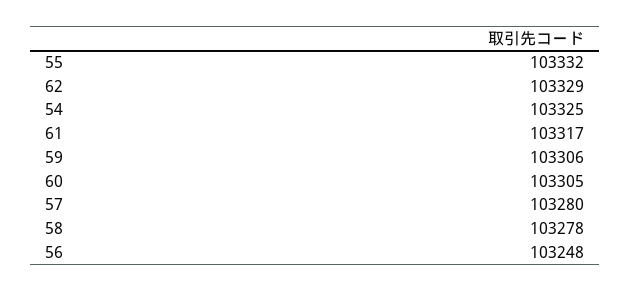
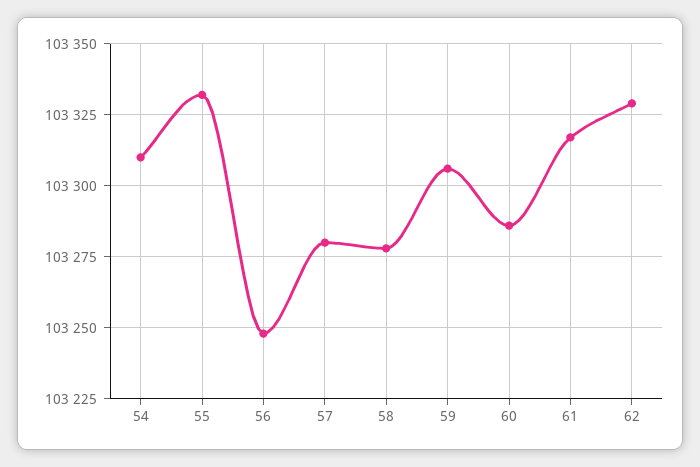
54: 103325 -> 103310
60: 103305 -> 103285

